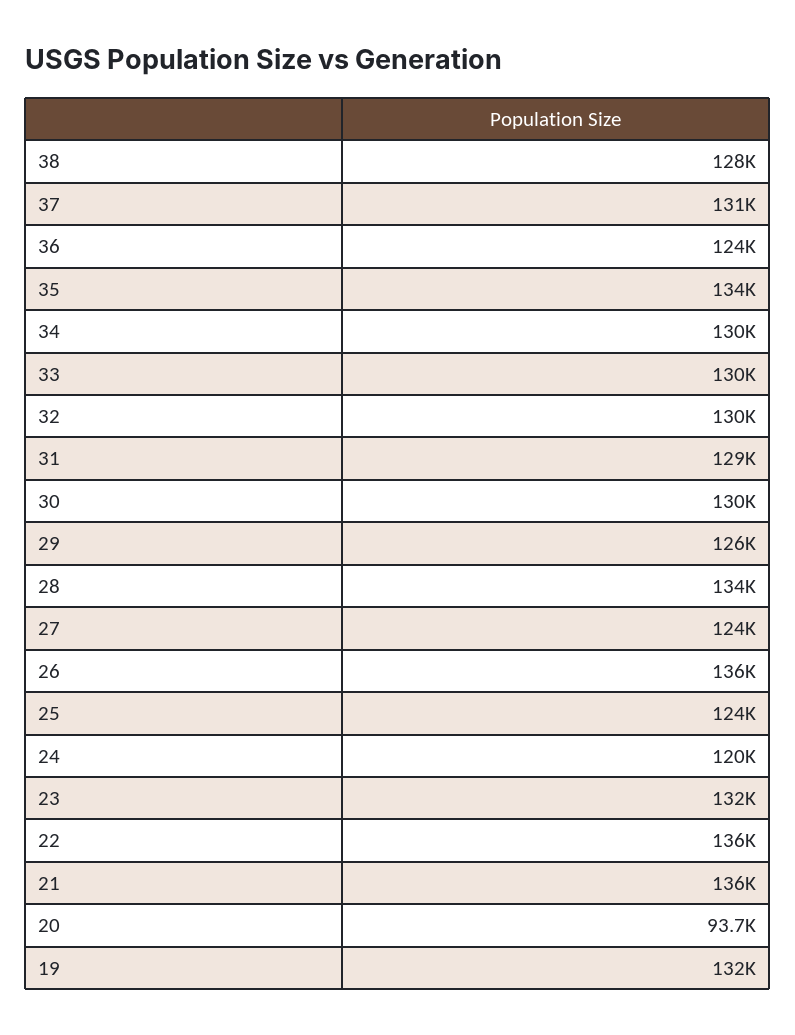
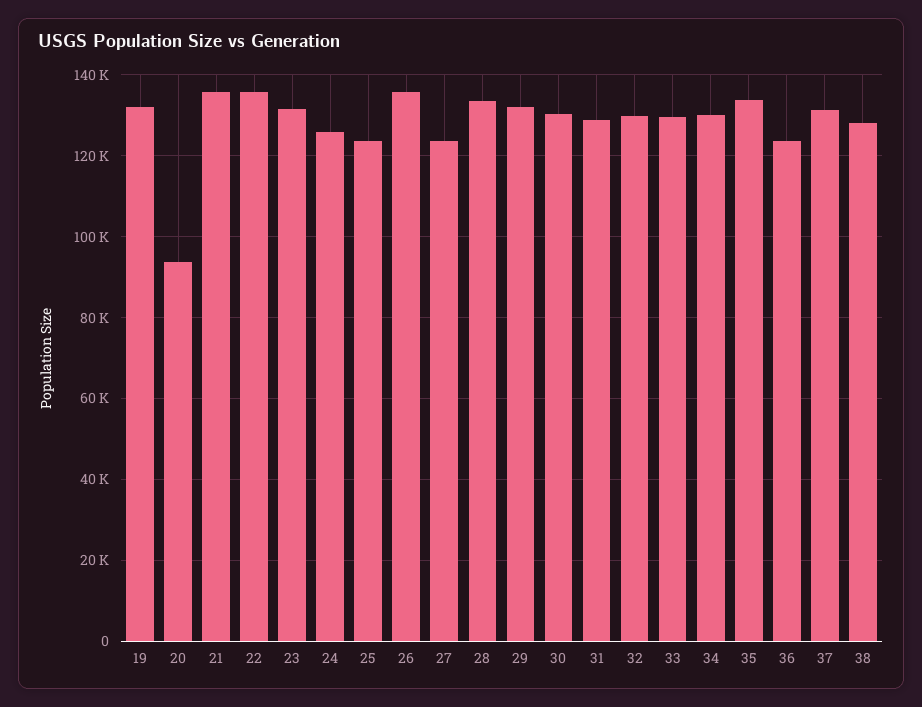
29: 126000 -> 132000
24: 120000 -> 126000

